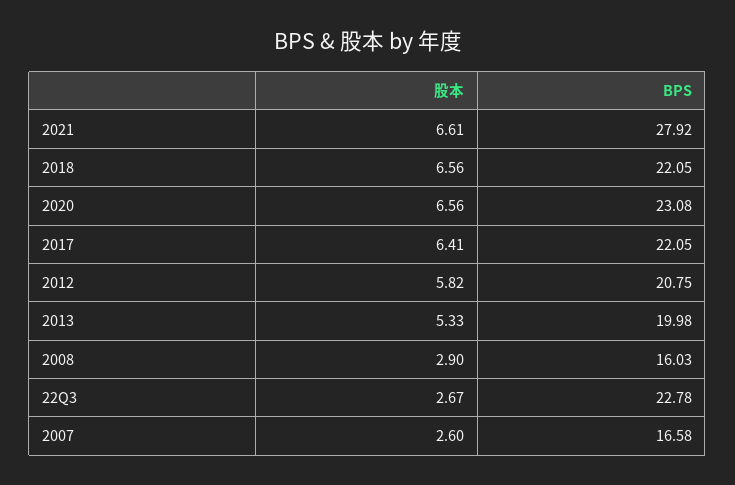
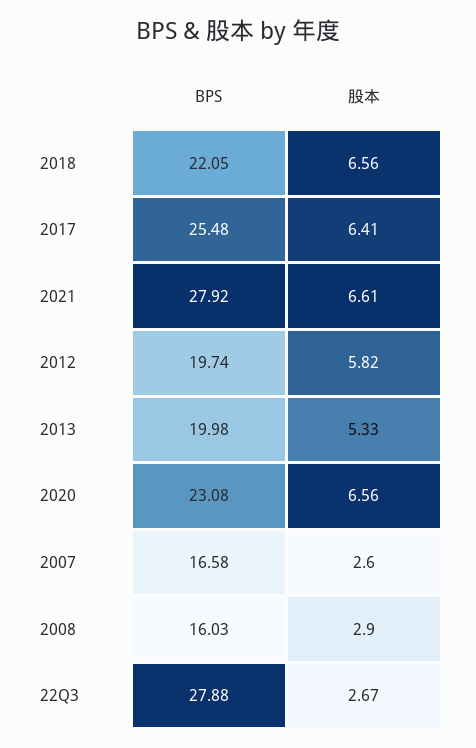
BPS, 2017: 22.05 -> 25.48
BPS, 2012: 20.75 -> 19.74
BPS, 22Q3: 22.78 -> 27.88

